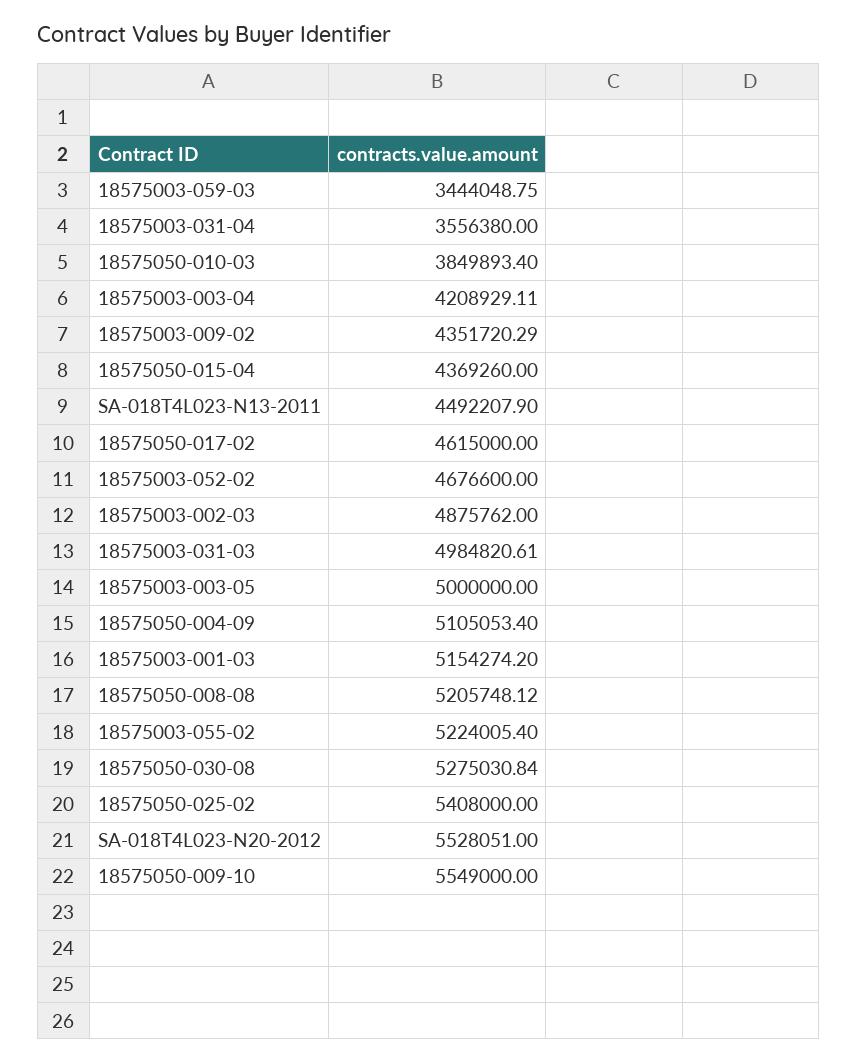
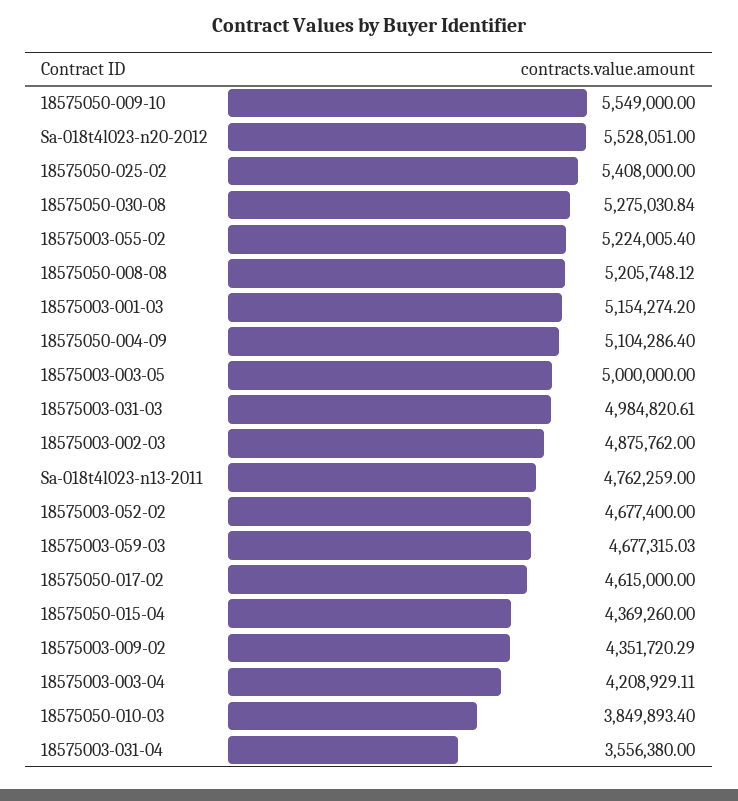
18575003-059-03: 3444048.75 -> 4677315.03
SA-018T4L023-N13-2011: 4492207.9 -> 4762259
18575003-052-02: 4676600 -> 4677400
18575050-004-09: 5105053.4 -> 5104286.4

